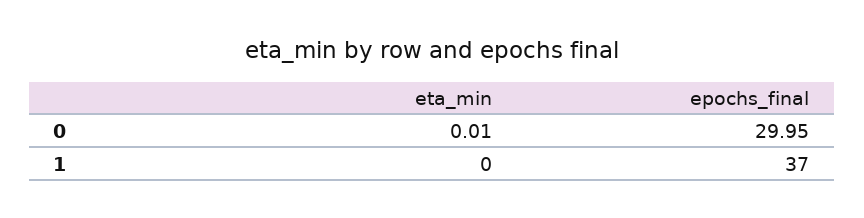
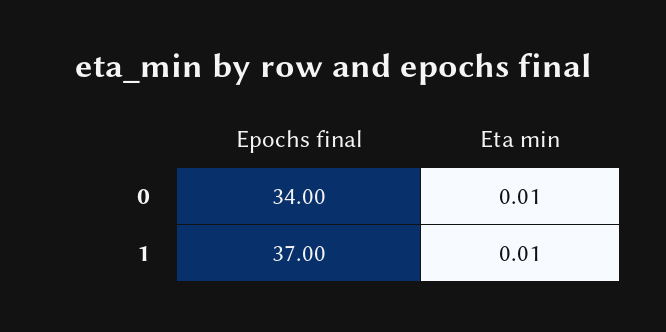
epochs_final, 0: 29.95 -> 34
eta_min, 1: 0 -> 0.01

